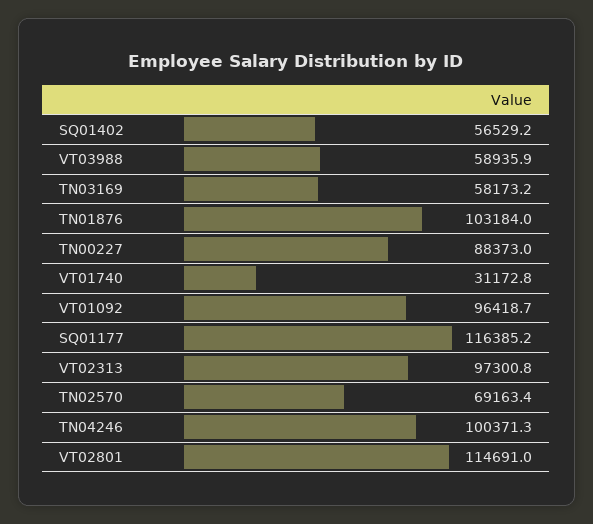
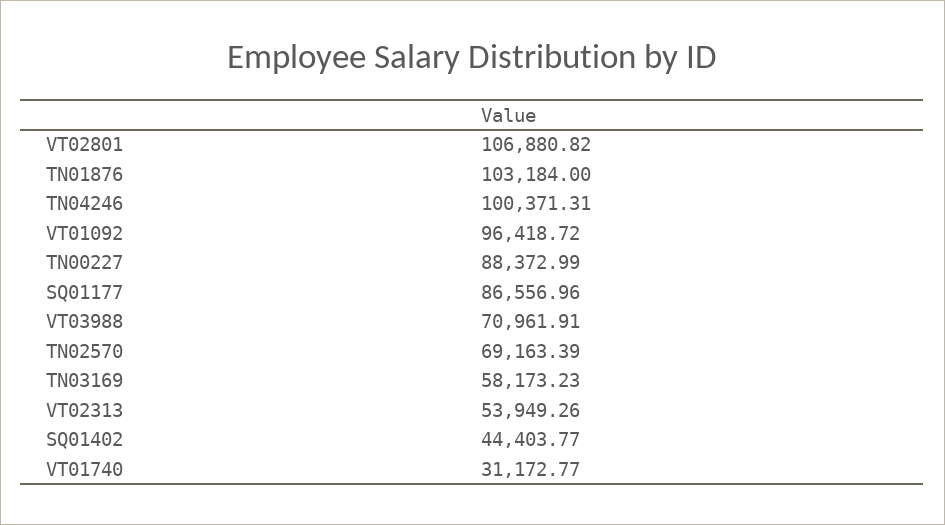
SQ01402: 56529.2 -> 44403.77
VT03988: 58935.9 -> 70961.91
SQ01177: 116385.2 -> 86556.96
VT02313: 97300.8 -> 53949.26
VT02801: 114691 -> 106880.82

